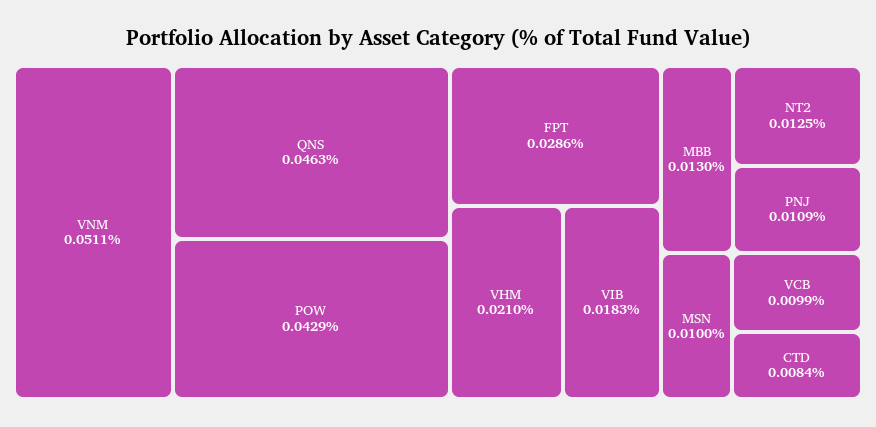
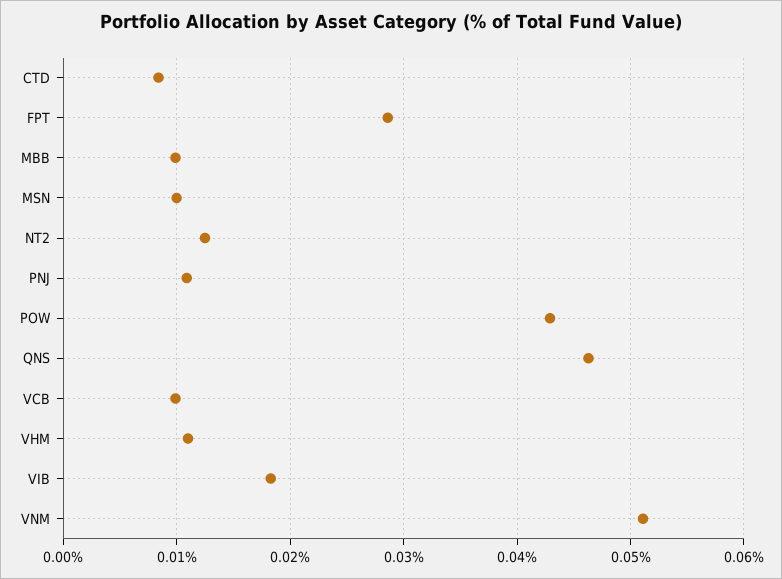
VHM: 0.021 -> 0.011
MBB: 0.013 -> 0.01

